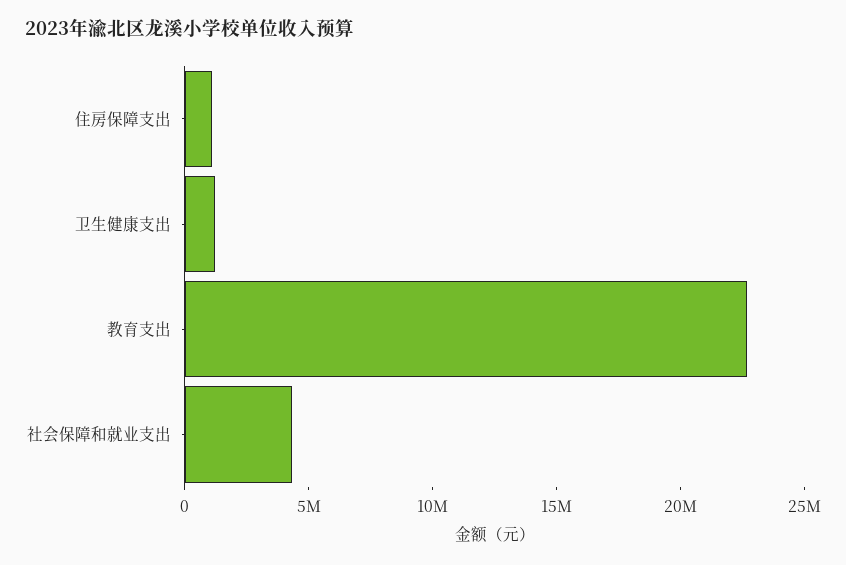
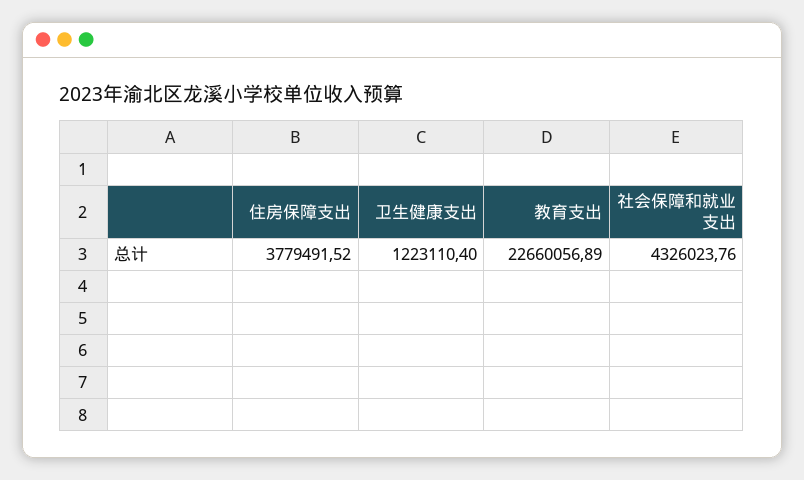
住房保障支出: 1000000 -> 3779491.52

